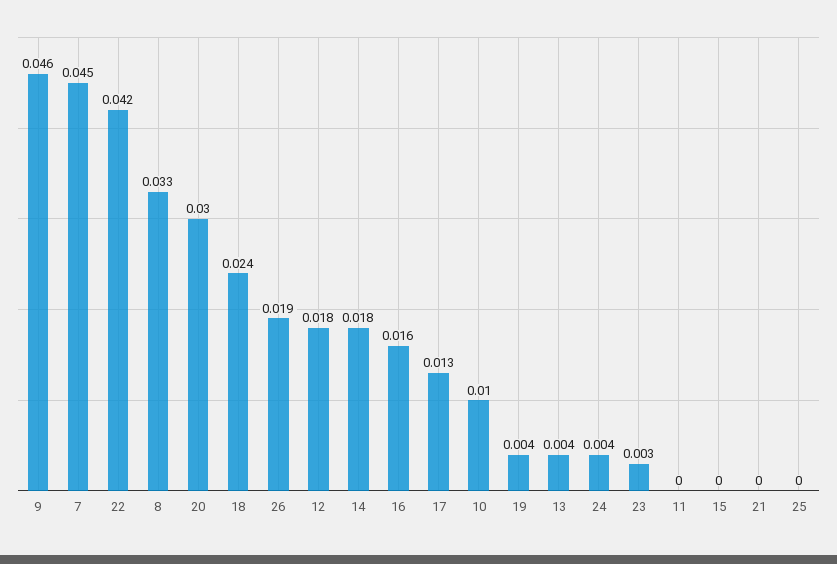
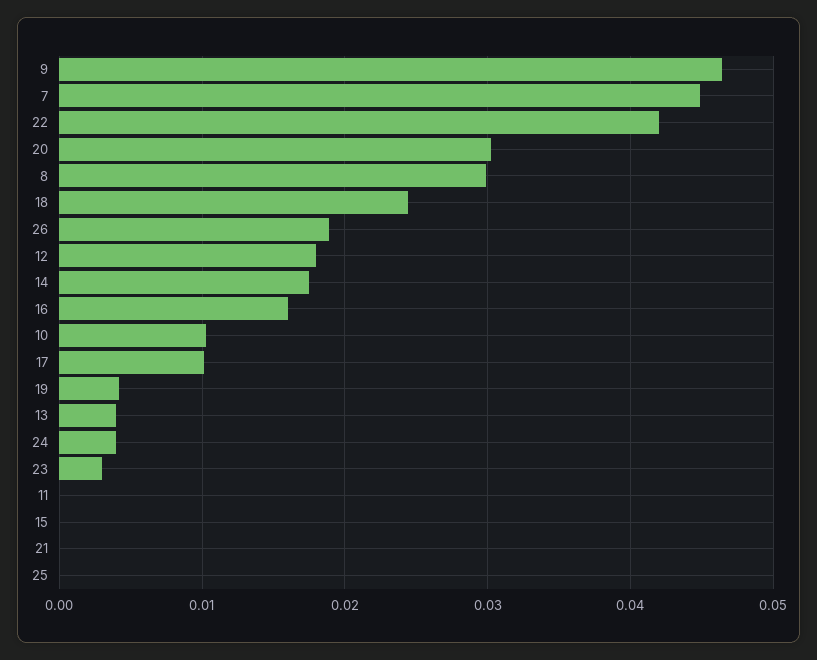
8: 0.033 -> 0.03
17: 0.013 -> 0.01

